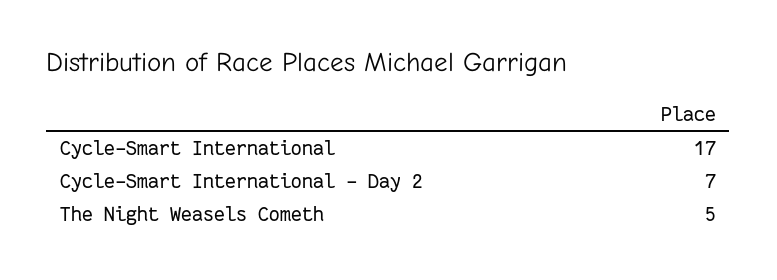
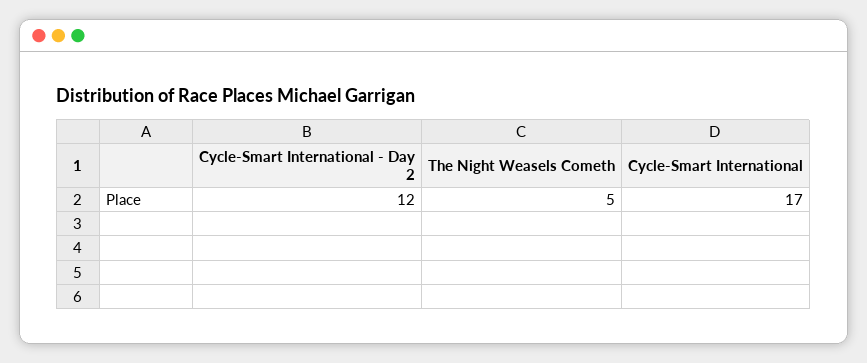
Cycle-Smart International - Day 2: 7 -> 12

